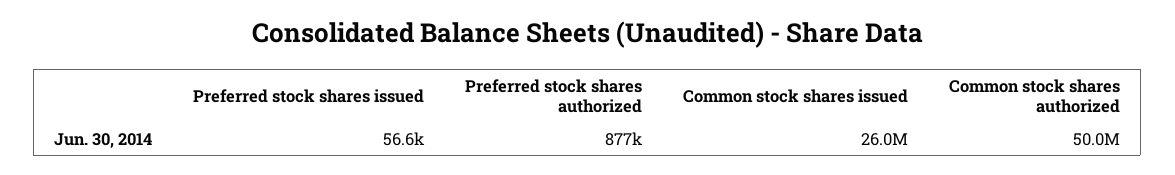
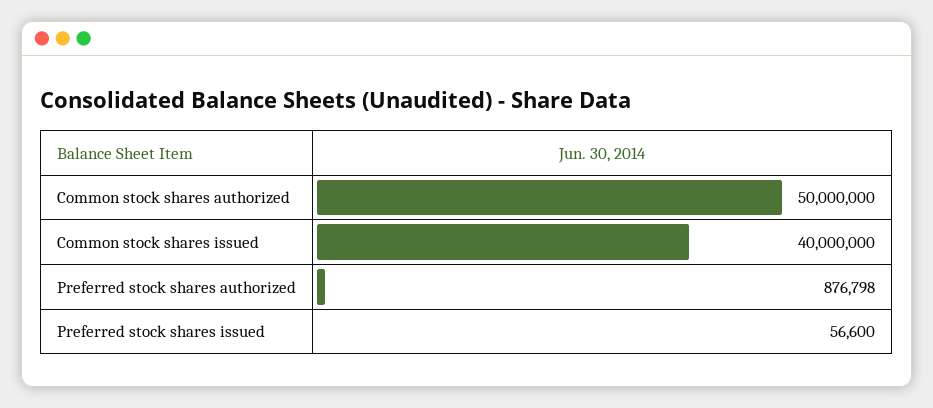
Common stock shares issued: 26000000 -> 40000000

